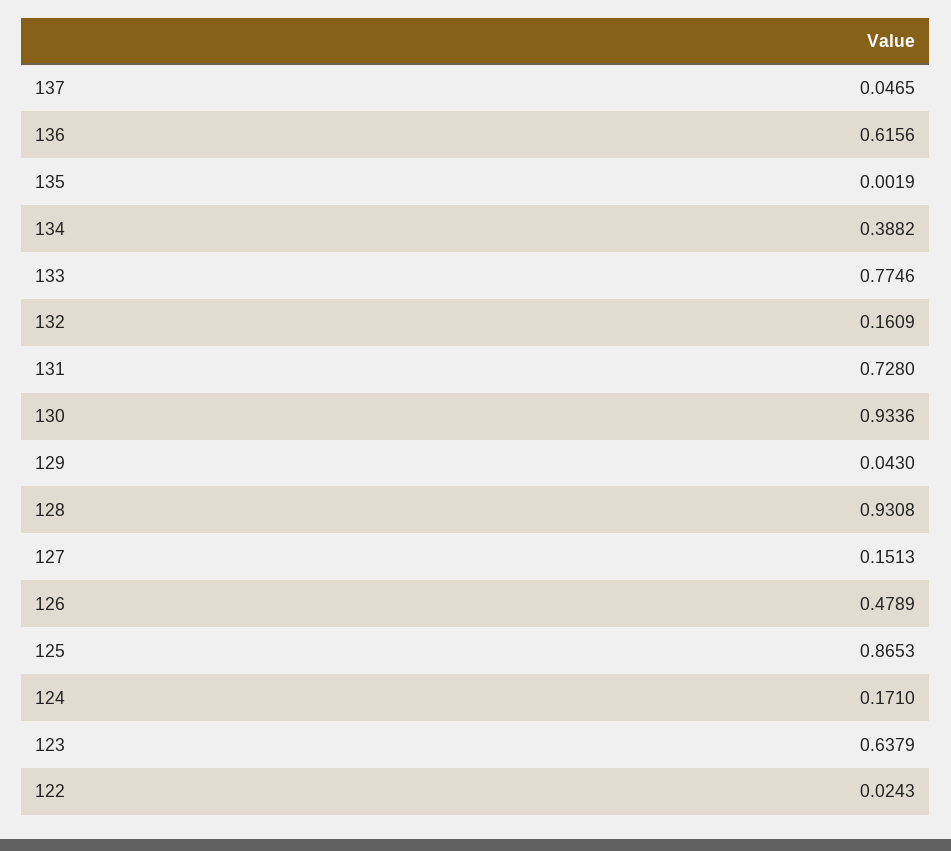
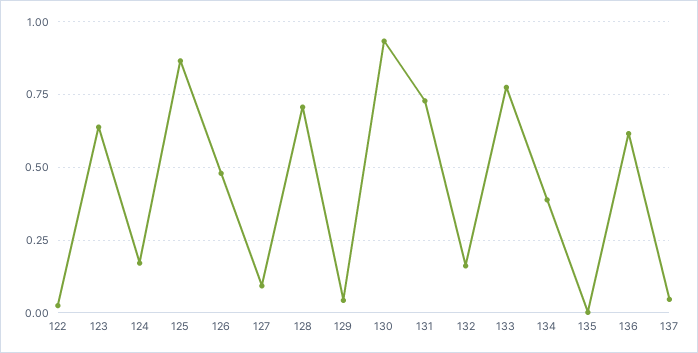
128: 0.9308 -> 0.7
127: 0.1513 -> 0.1

